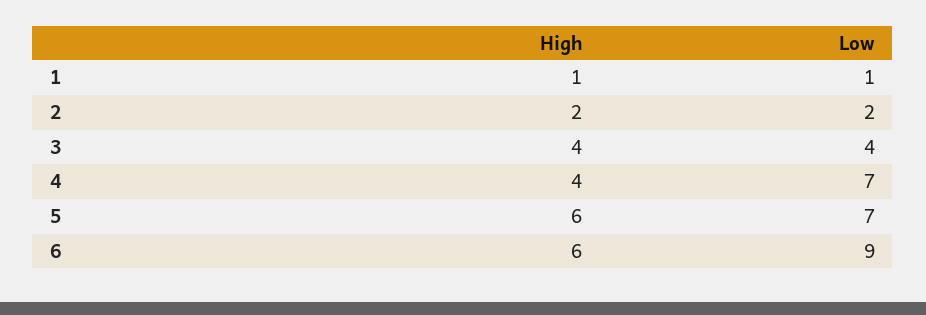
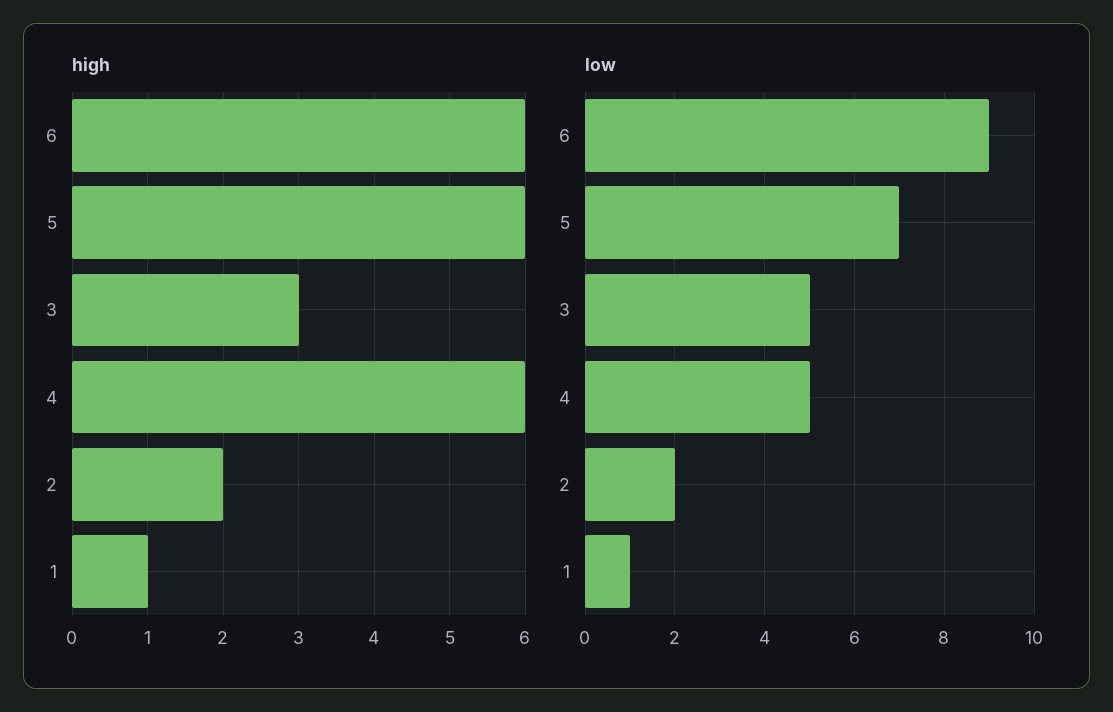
High, 3: 4 -> 3
Low, 3: 4 -> 5
High, 4: 4 -> 6
Low, 4: 7 -> 5

